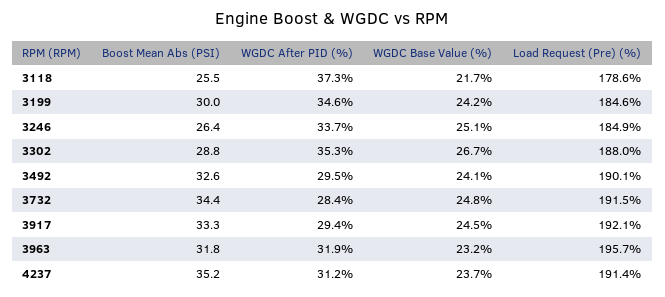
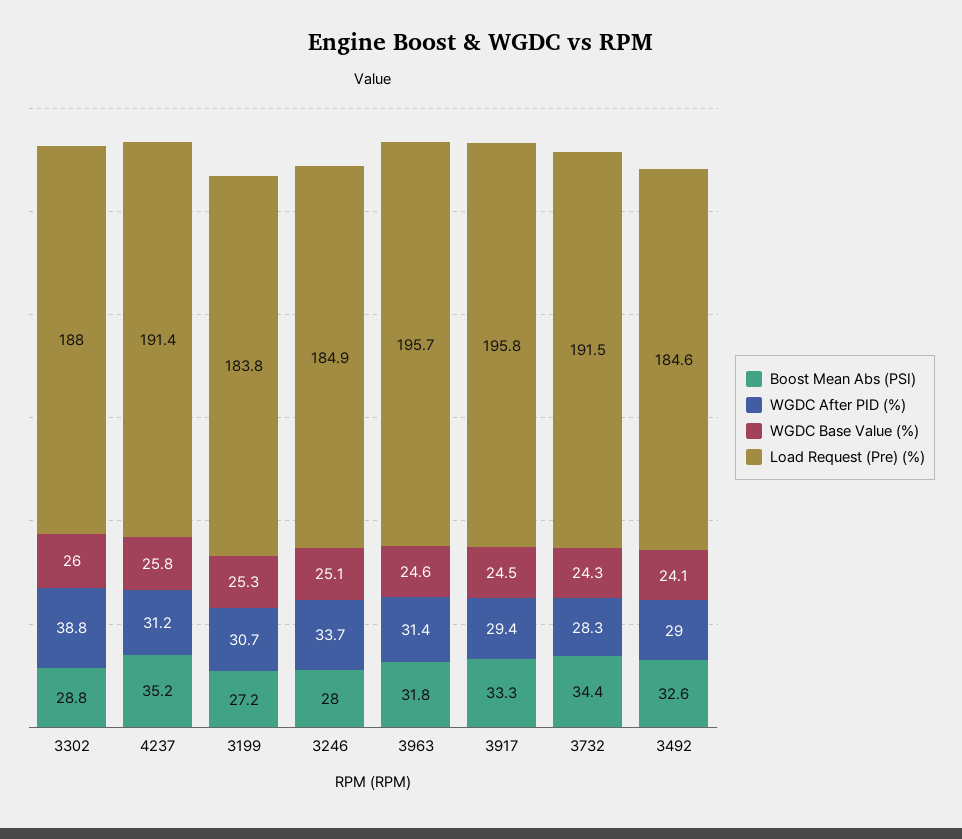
Boost Mean Abs (PSI), 3118: 25.5 -> none
WGDC After PID (%), 3118: 37.3 -> none
WGDC Base Value (%), 3118: 21.7 -> none
Load Request (Pre) (%), 3118: 178.6 -> none
Boost Mean Abs (PSI), 3199: 30 -> 27.2
WGDC After PID (%), 3199: 34.6 -> 30.7
WGDC Base Value (%), 3199: 24.2 -> 25.3
Load Request (Pre) (%), 3199: 184.6 -> 183.8
Boost Mean Abs (PSI), 3246: 26.4 -> 28
WGDC After PID (%), 3302: 35.3 -> 38.8
WGDC Base Value (%), 3302: 26.7 -> 26
WGDC After PID (%), 3492: 29.5 -> 29
Load Request (Pre) (%), 3492: 190.1 -> 184.6
WGDC After PID (%), 3732: 28.4 -> 28.3
WGDC Base Value (%), 3732: 24.8 -> 24.3
Load Request (Pre) (%), 3917: 192.1 -> 195.8
WGDC After PID (%), 3963: 31.9 -> 31.4
WGDC Base Value (%), 3963: 23.2 -> 24.6
WGDC Base Value (%), 4237: 23.7 -> 25.8

